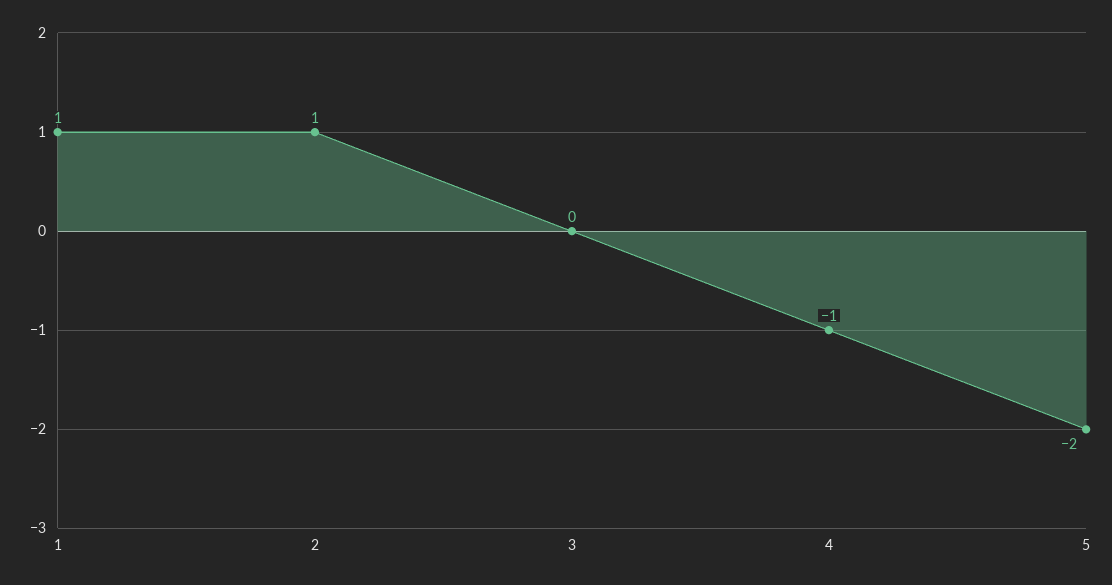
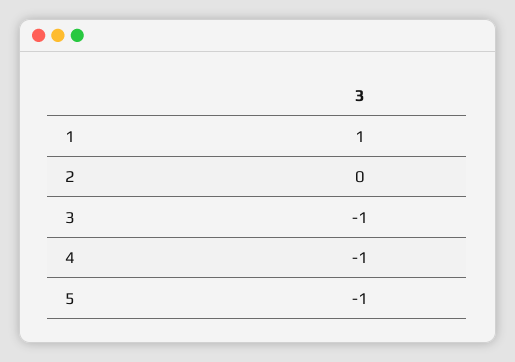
2: 1 -> 0
3: 0 -> -1
5: -2 -> -1

